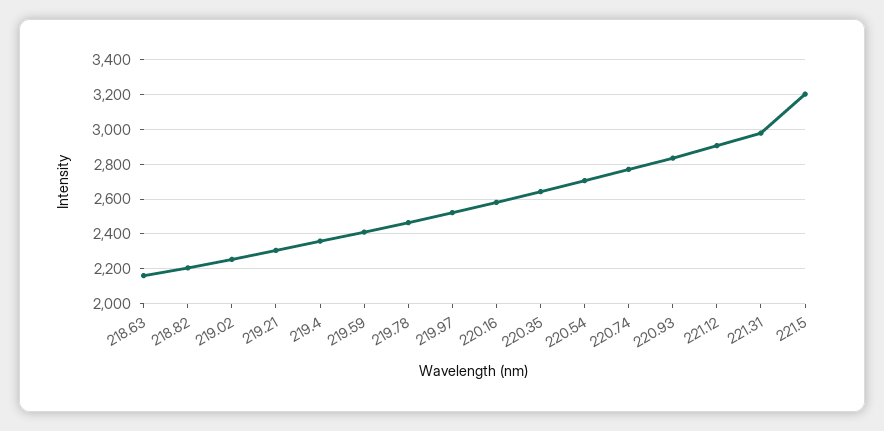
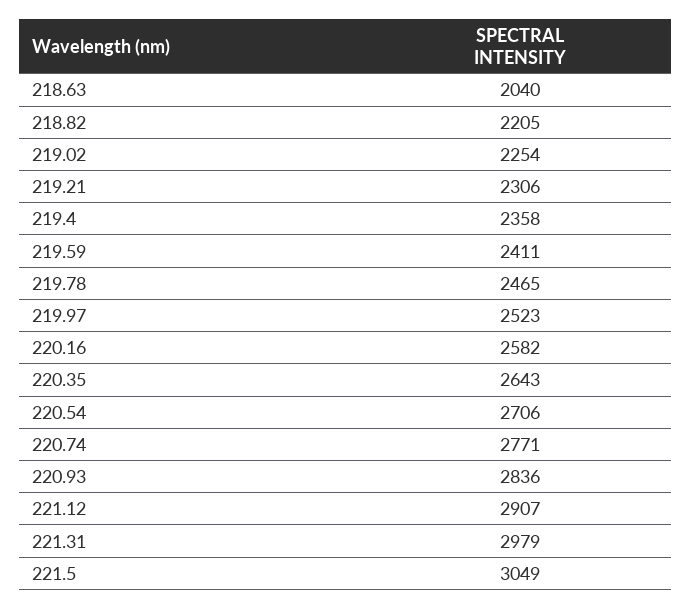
218.63: 2150 -> 2040
221.5: 3200 -> 3049

